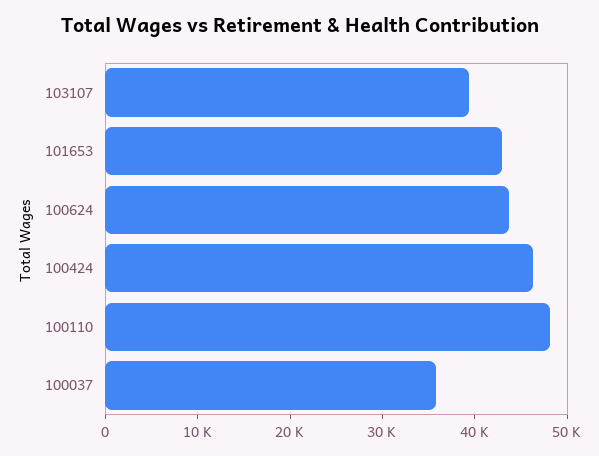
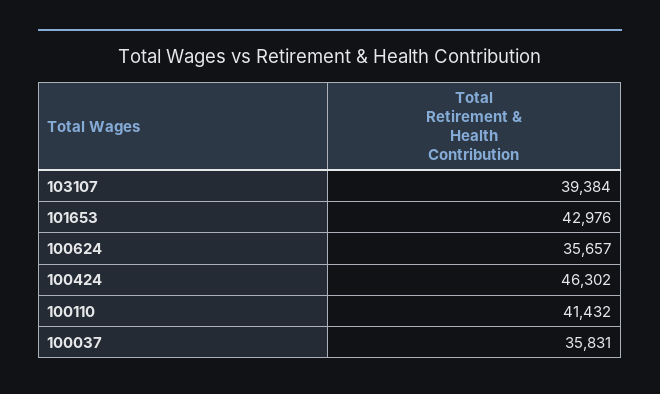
100624: 44000 -> 35657
100110: 48000 -> 41432

